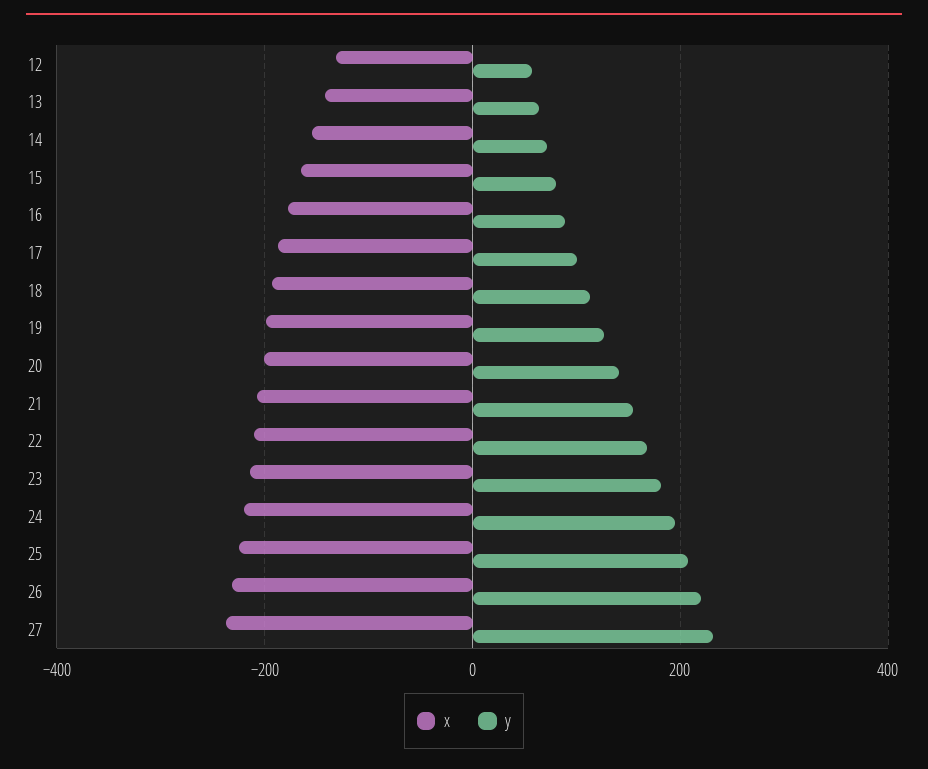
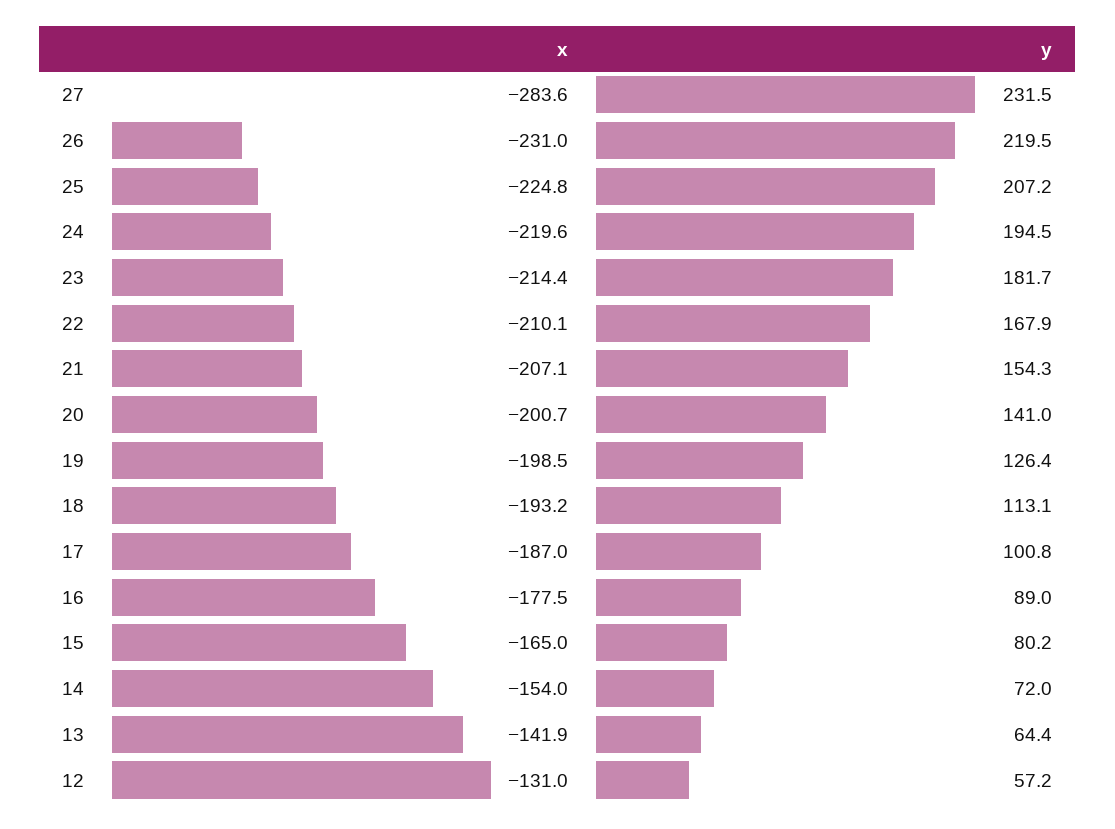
x, 27: -240 -> -283.6

